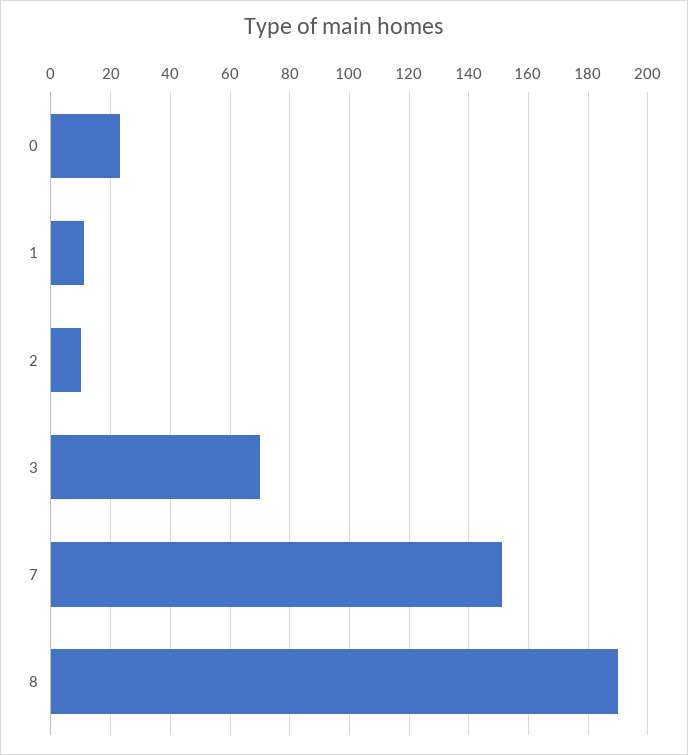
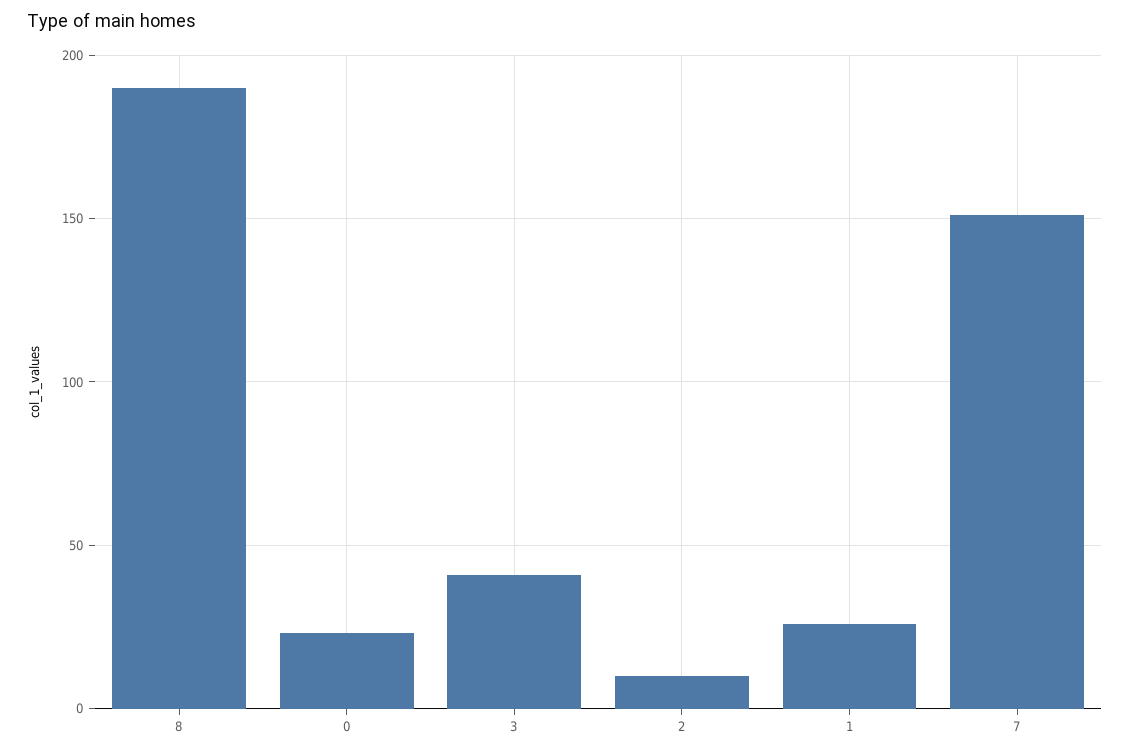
1: 10 -> 25
3: 70 -> 40

